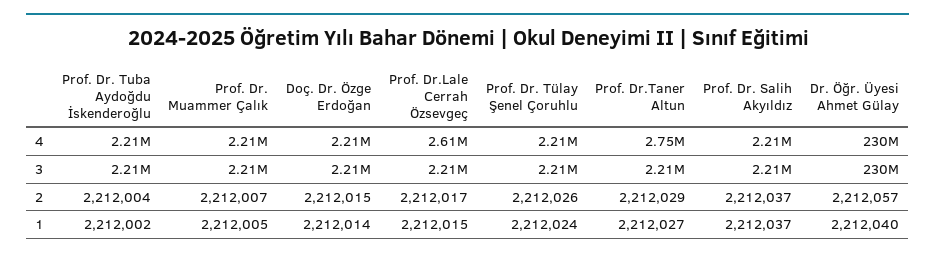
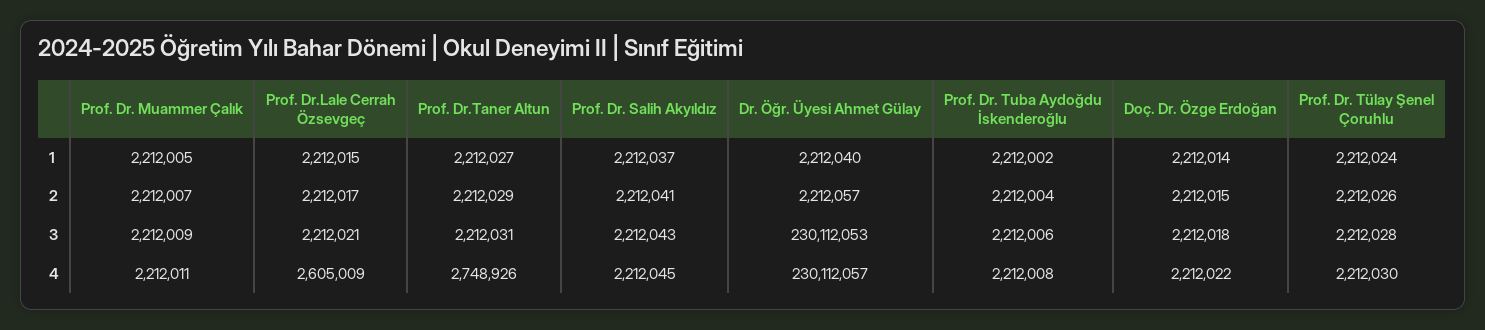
Prof. Dr. Salih Akyıldız, 2: 2212037 -> 2212041

